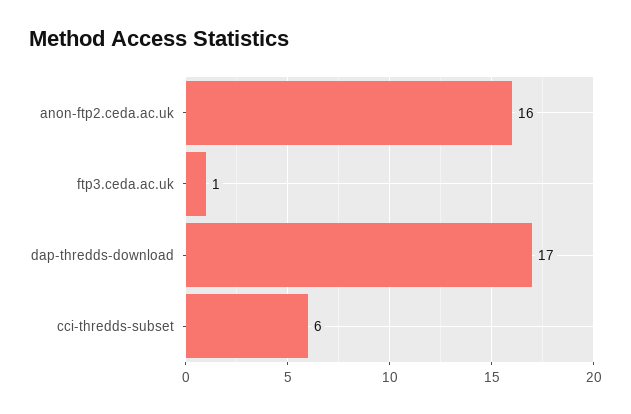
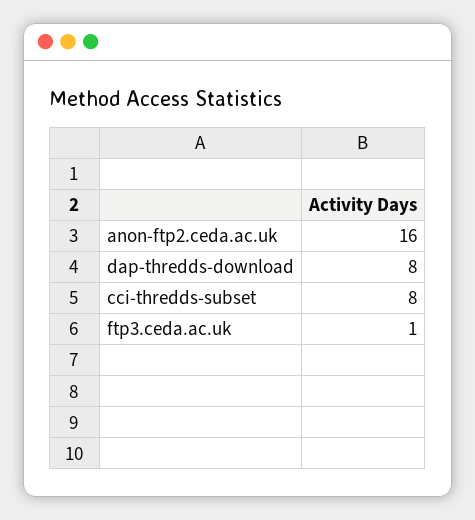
dap-thredds-download: 17 -> 8
cci-thredds-subset: 6 -> 8

